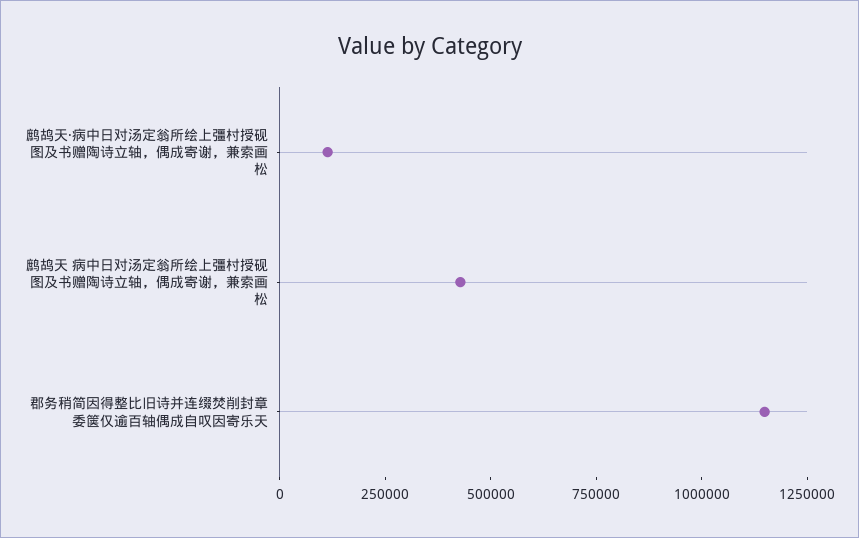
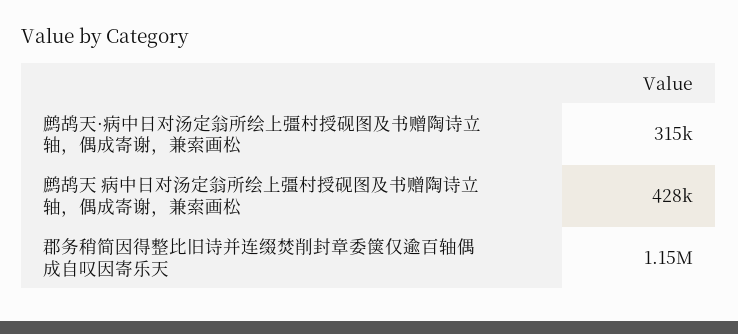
鹧鸪天·病中日对汤定翁所绘上彊村授砚图及书赠陶诗立轴，偶成寄谢，兼索画松: 100000 -> 315000

